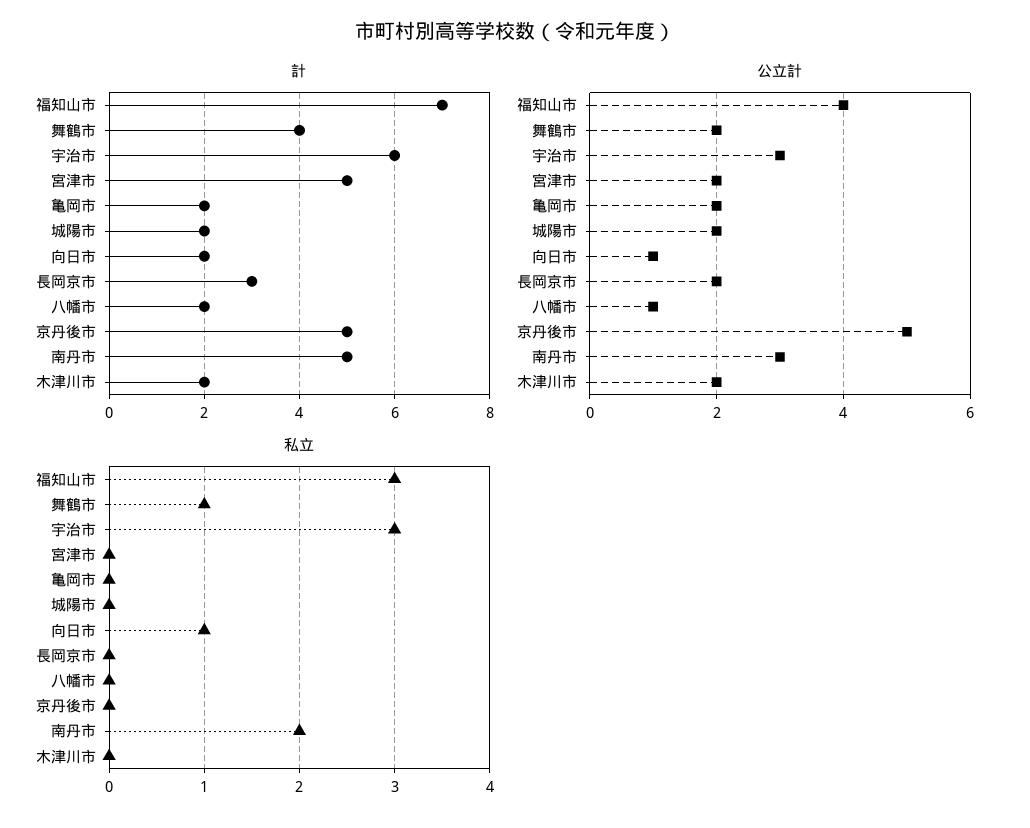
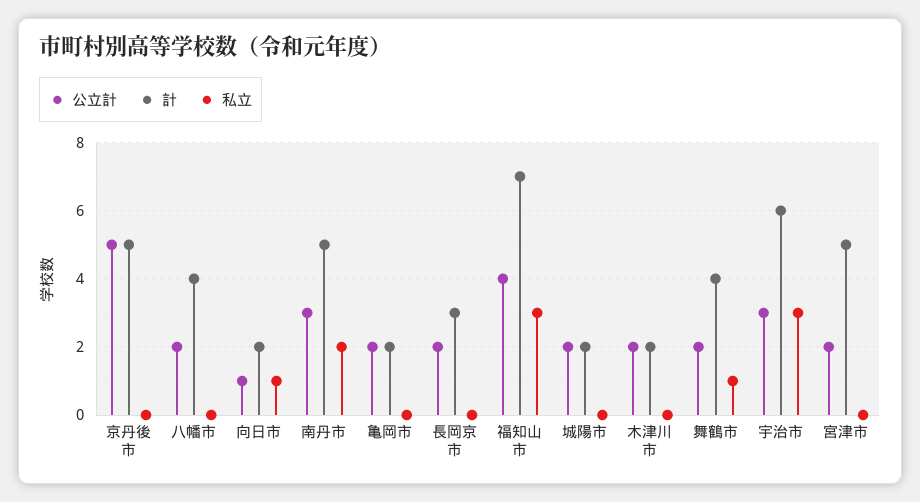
計, 八幡市: 2 -> 4
公立計, 八幡市: 1 -> 2

